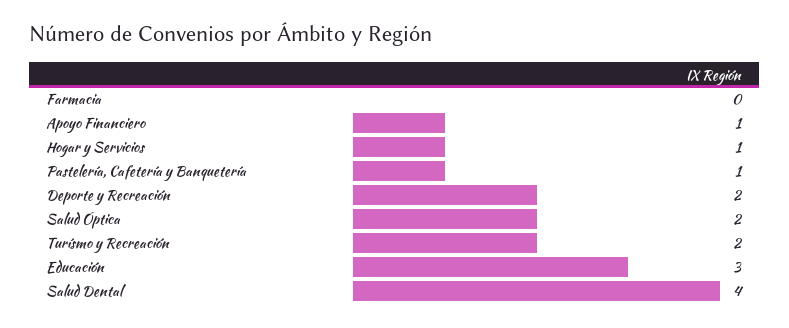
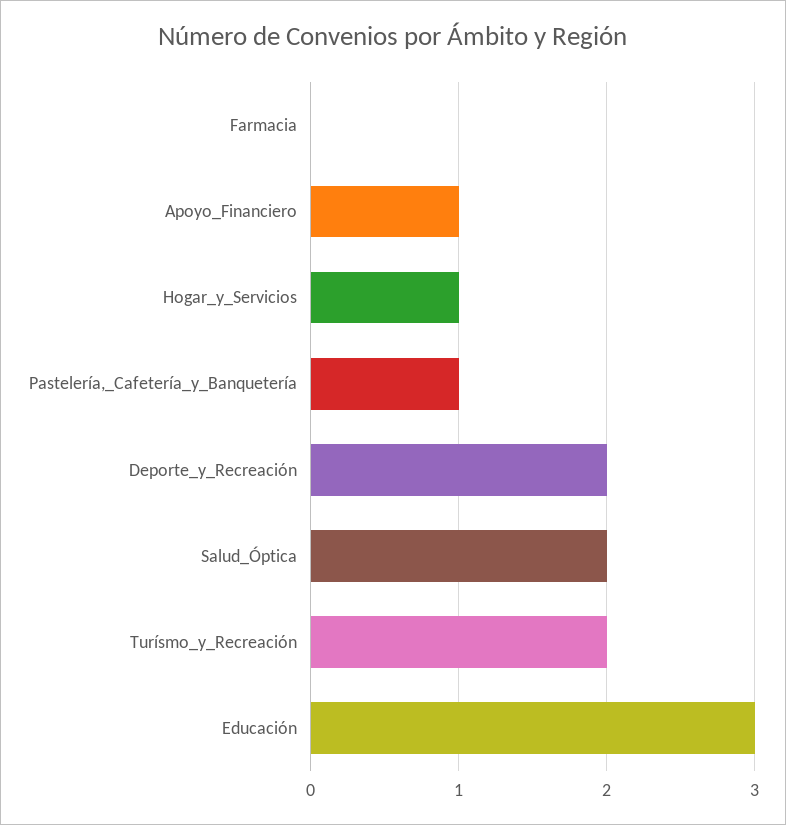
Salud Dental: 4 -> none

